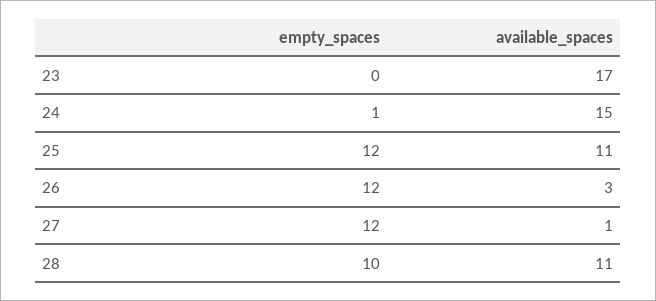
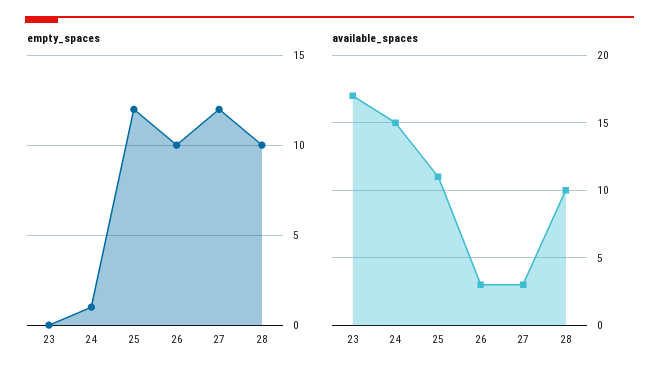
empty_spaces, 26: 12 -> 10
available_spaces, 27: 1 -> 3
available_spaces, 28: 11 -> 10

